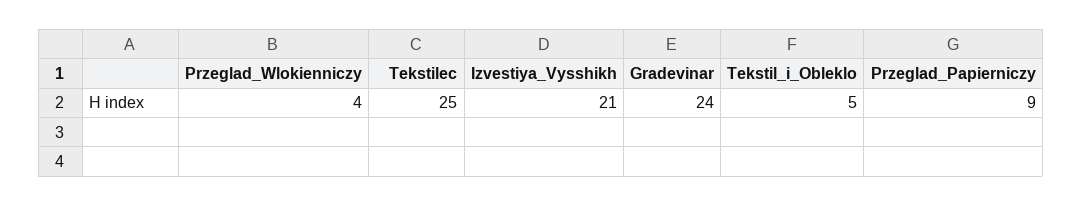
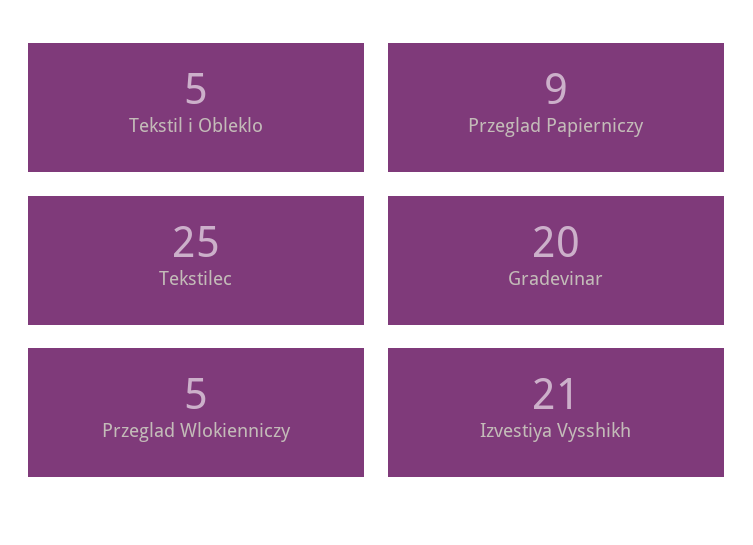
Przeglad_Wlokienniczy: 4 -> 5
Gradevinar: 24 -> 20

